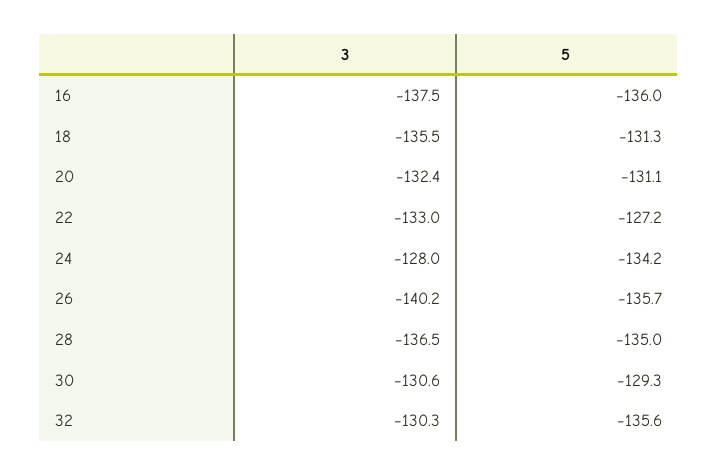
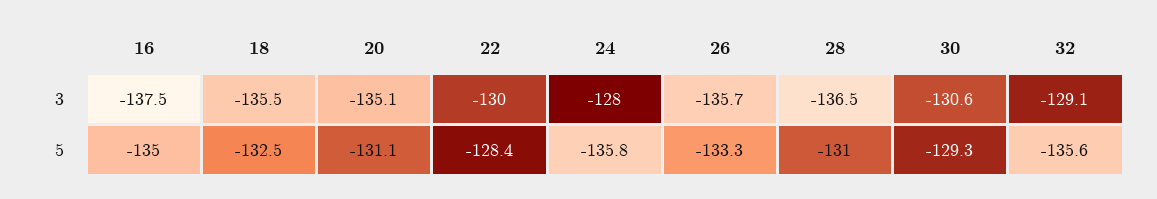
5, 16: -136 -> -135
5, 18: -131.3 -> -132.5
3, 20: -132.4 -> -135.1
3, 22: -133 -> -130
5, 22: -127.2 -> -128.4
5, 24: -134.2 -> -135.8
3, 26: -140.2 -> -135.7
5, 26: -135.7 -> -133.3
5, 28: -135 -> -131
3, 32: -130.3 -> -129.1

